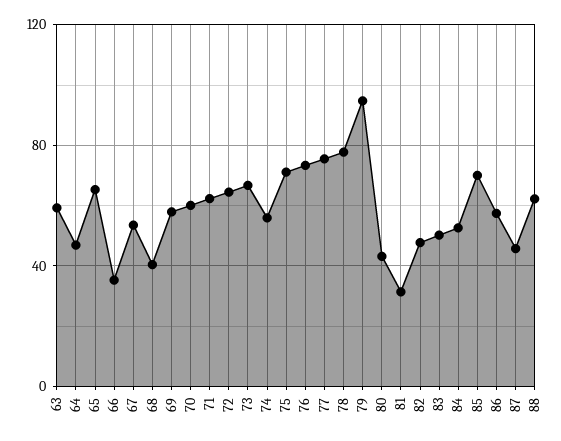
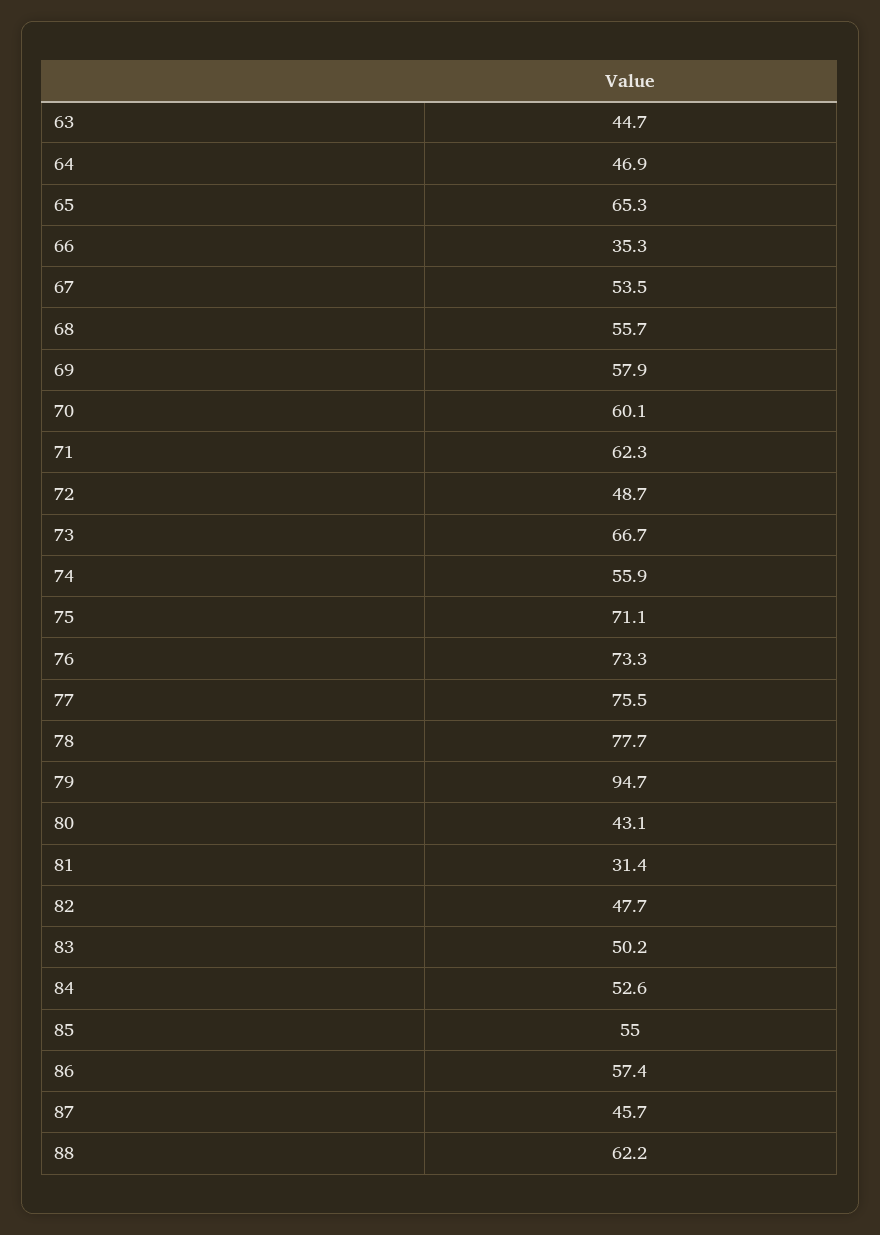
63: 60 -> 44.7
68: 40 -> 55.7
72: 65 -> 48.7
85: 70 -> 55

